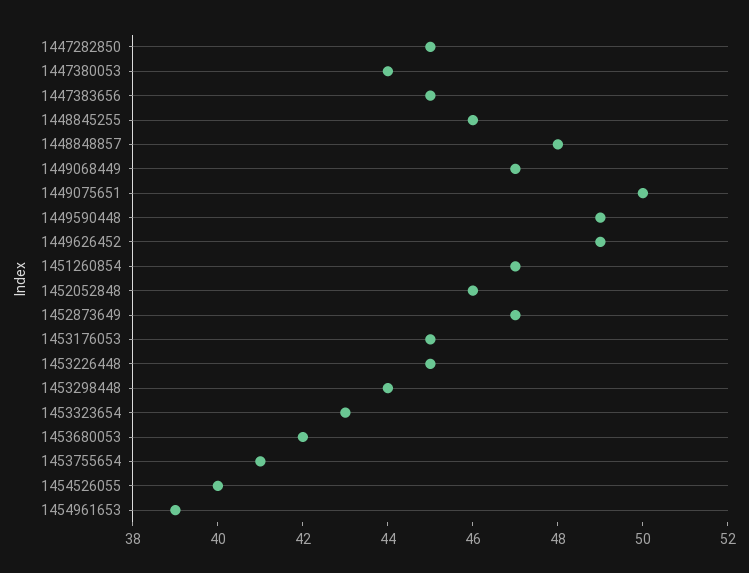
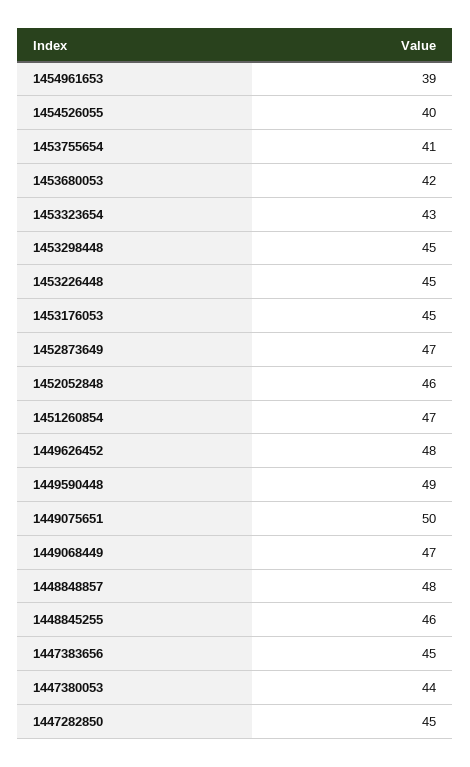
1449626452: 49 -> 48
1453298448: 44 -> 45

